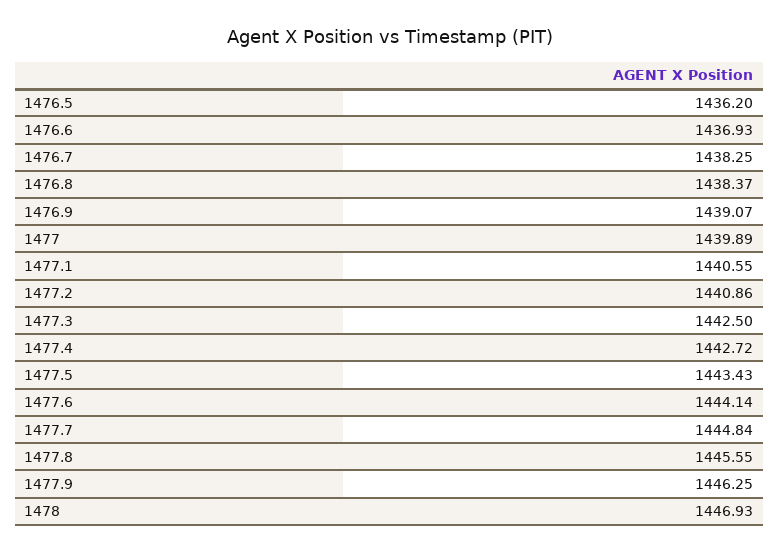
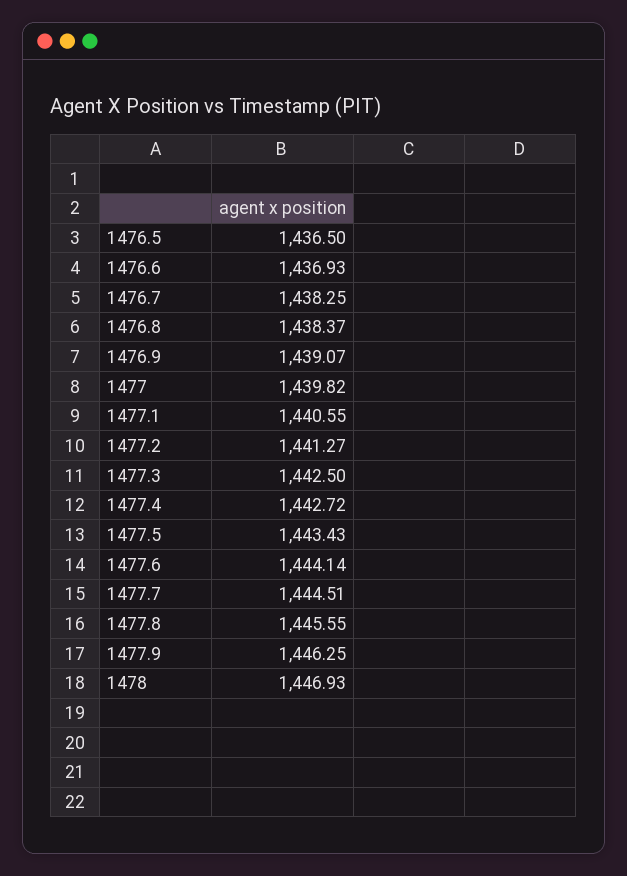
1476.5: 1436.2 -> 1436.5
1477: 1439.89 -> 1439.82
1477.2: 1440.86 -> 1441.27
1477.7: 1444.84 -> 1444.51

